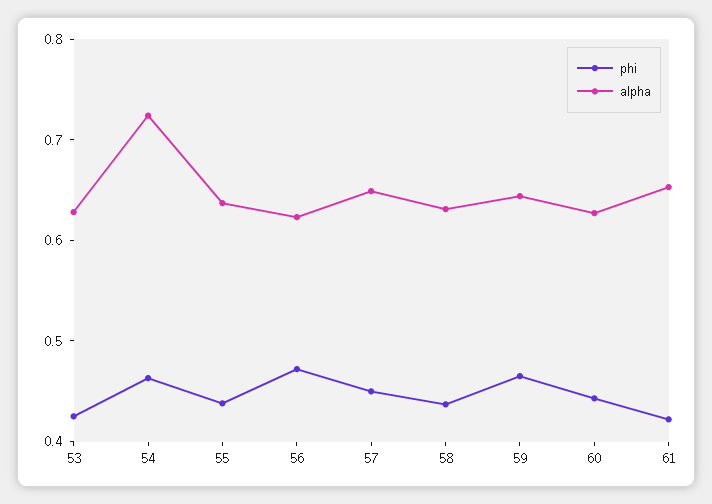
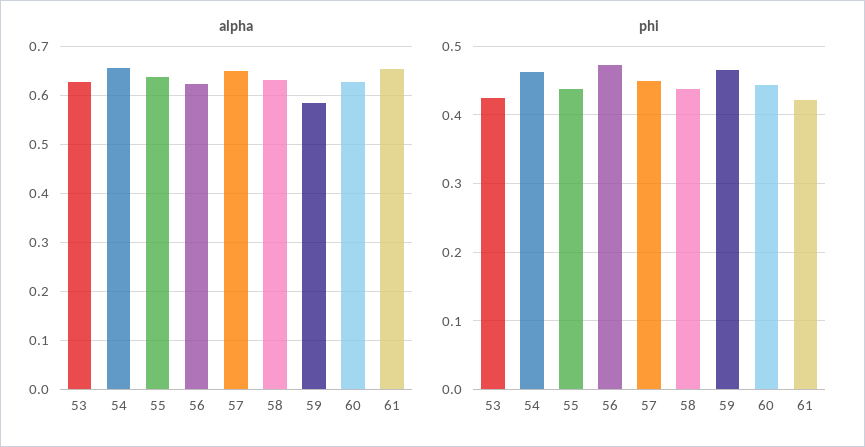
alpha, 54: 0.72 -> 0.66
alpha, 59: 0.64 -> 0.58

